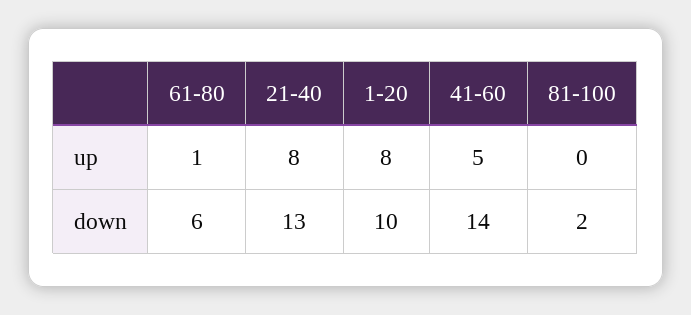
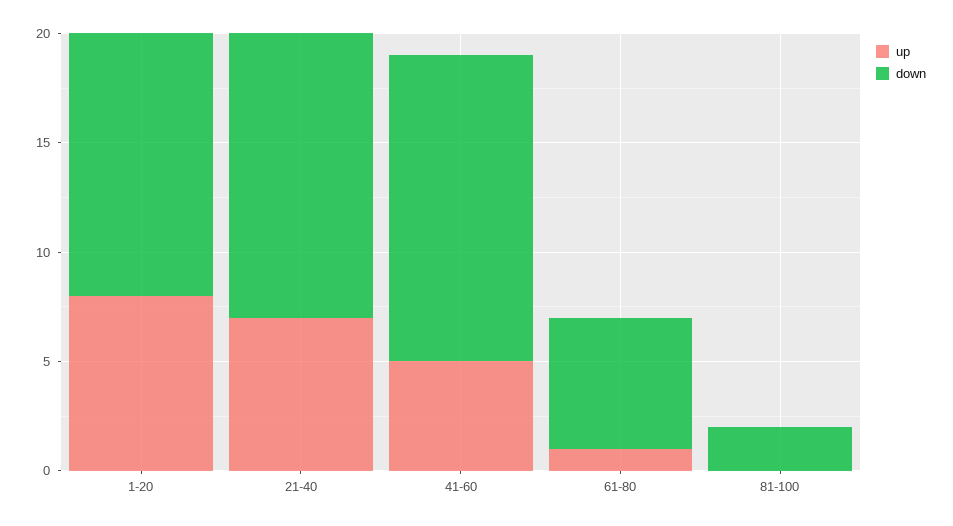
up, 21-40: 8 -> 7
down, 1-20: 10 -> 12

